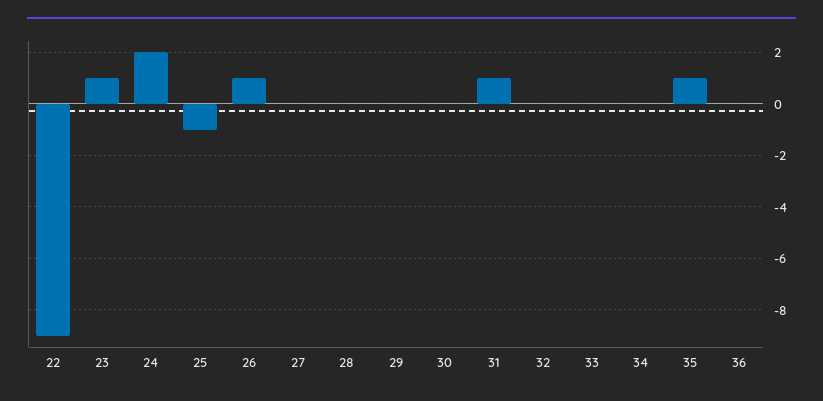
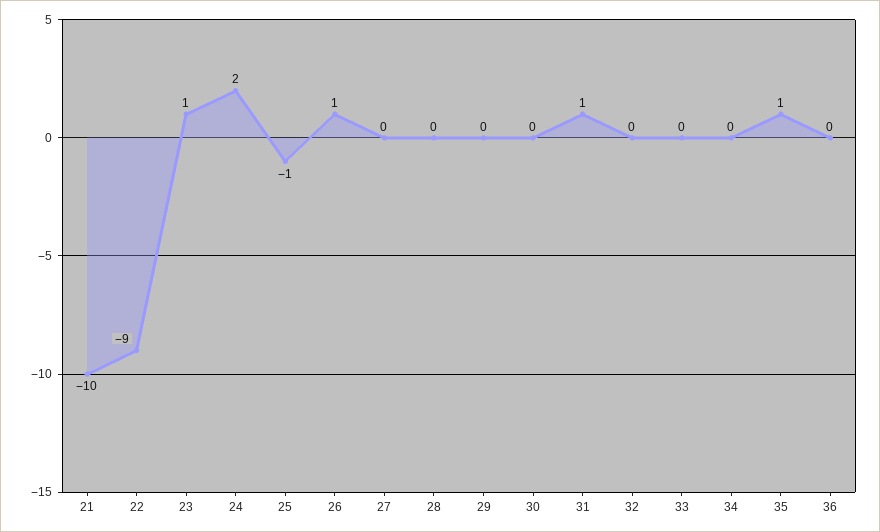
21: none -> -10

